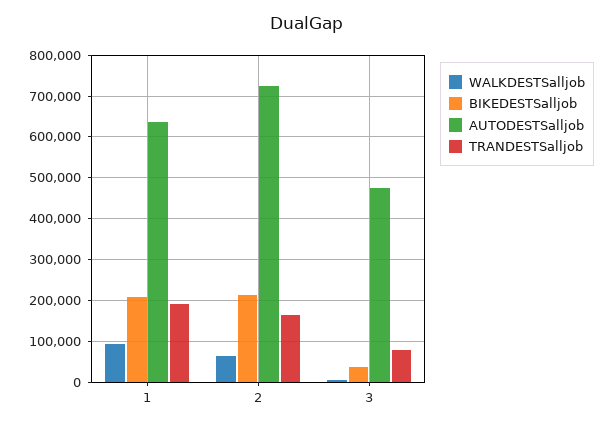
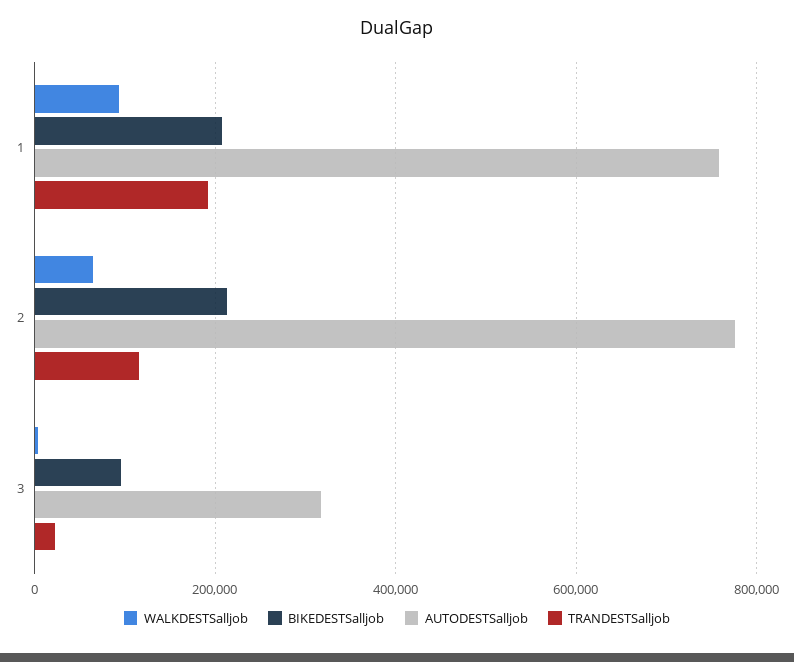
AUTODESTSalljob, 1: 640000 -> 760000
AUTODESTSalljob, 2: 720000 -> 780000
TRANDESTSalljob, 2: 160000 -> 120000
BIKEDESTSalljob, 3: 40000 -> 100000
AUTODESTSalljob, 3: 480000 -> 320000
TRANDESTSalljob, 3: 80000 -> 20000

